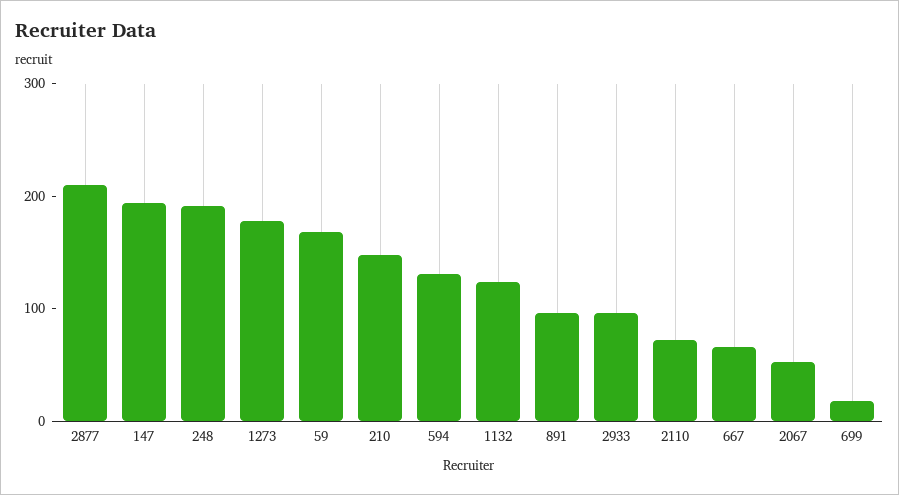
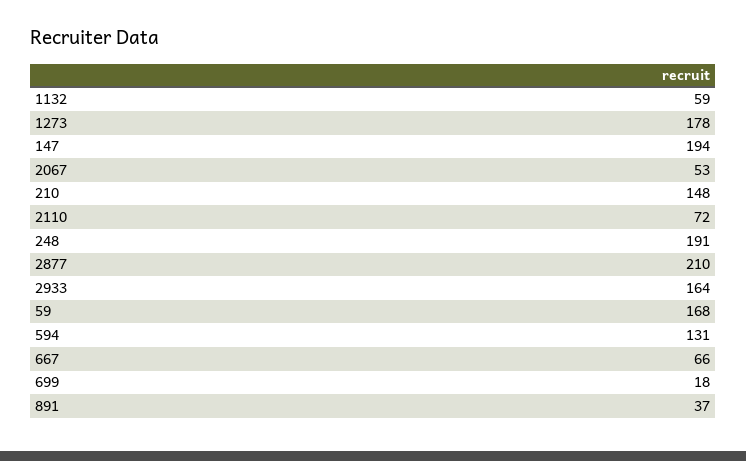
1132: 120 -> 59
891: 100 -> 37
2933: 100 -> 164

